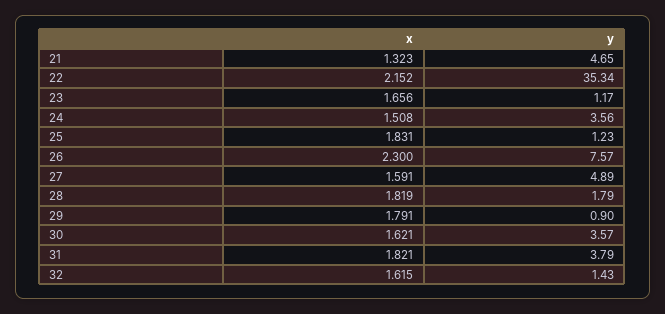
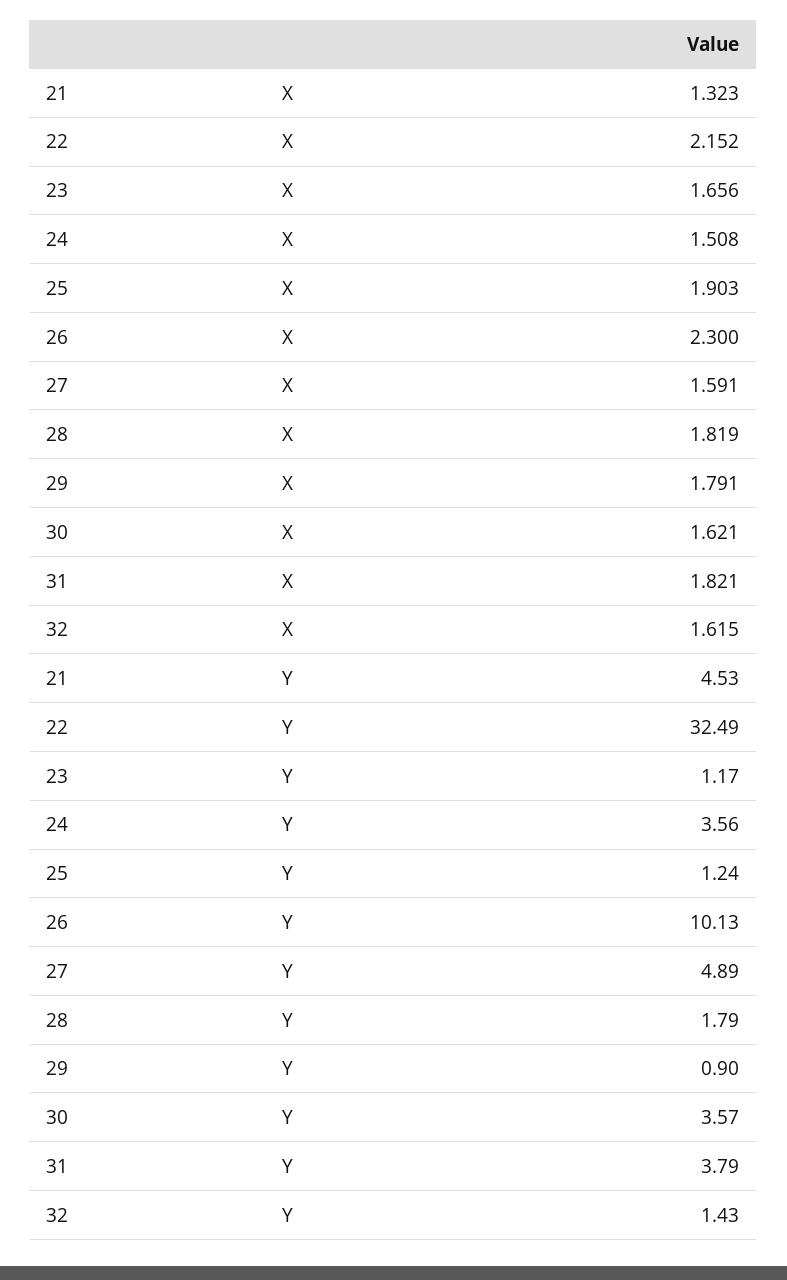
y, 21: 4.65 -> 4.53
y, 22: 35.34 -> 32.49
x, 25: 1.831 -> 1.903
y, 25: 1.23 -> 1.24
y, 26: 7.57 -> 10.13

